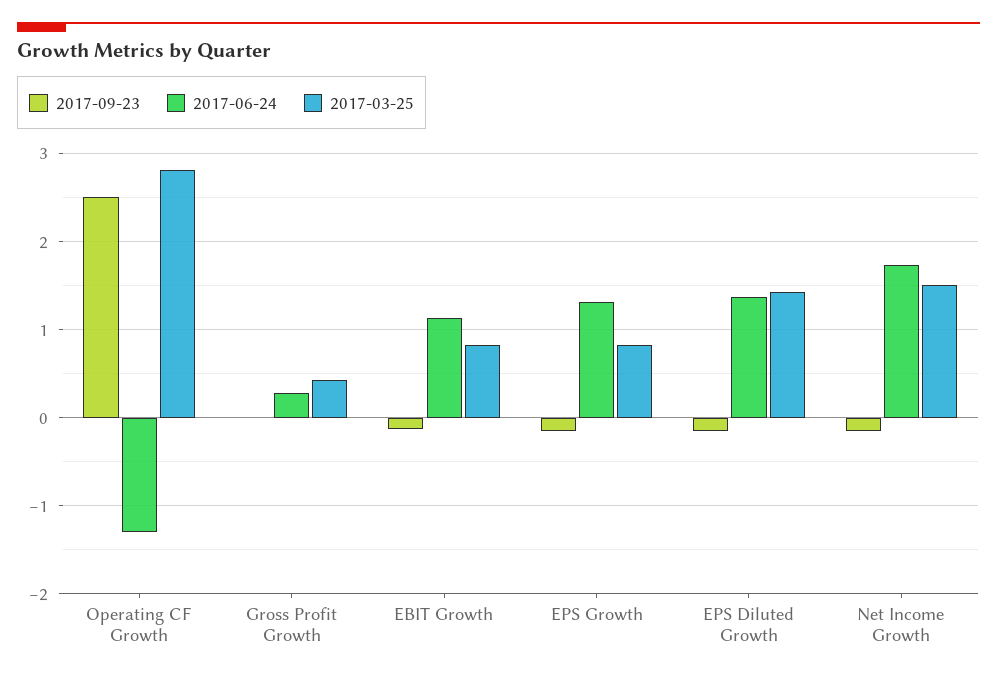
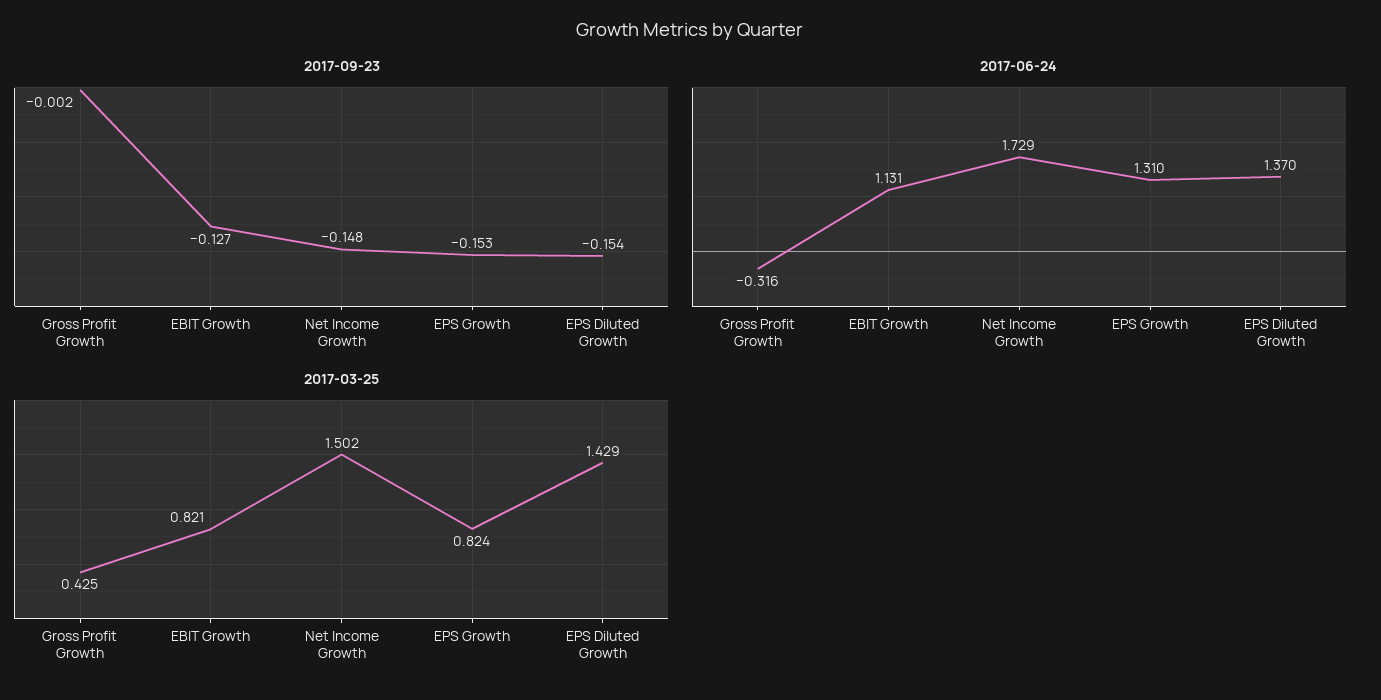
2017-09-23, Operating CF Growth: 2.5 -> none
2017-06-24, Operating CF Growth: -1.3 -> none
2017-03-25, Operating CF Growth: 2.8 -> none
2017-06-24, Gross Profit Growth: 0.3 -> -0.316

